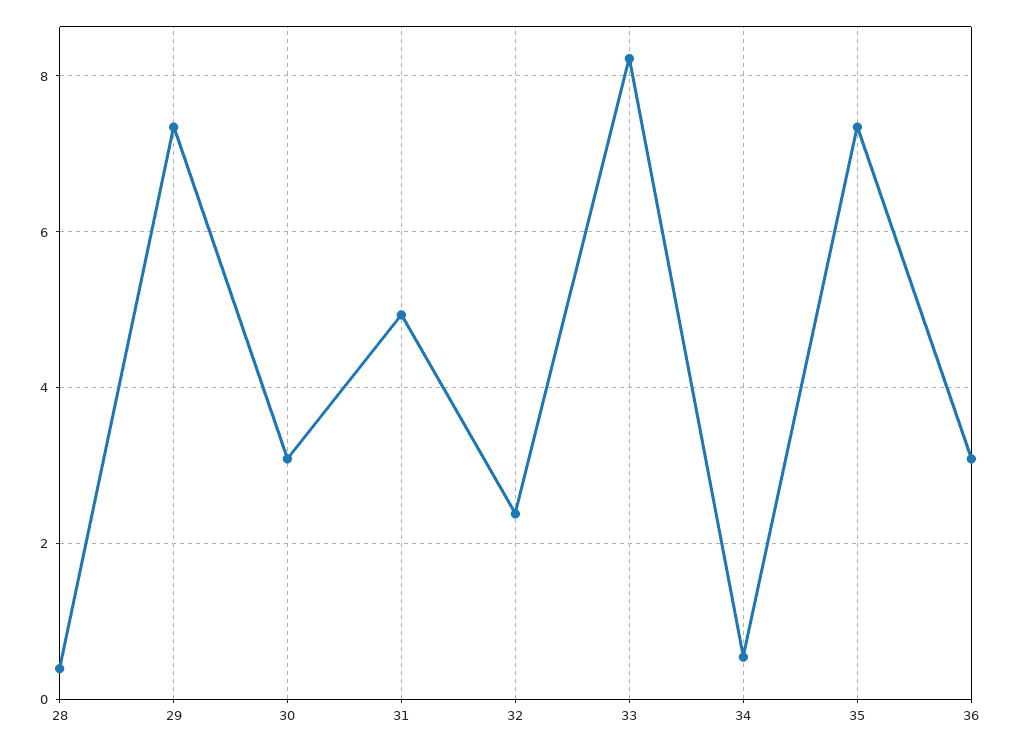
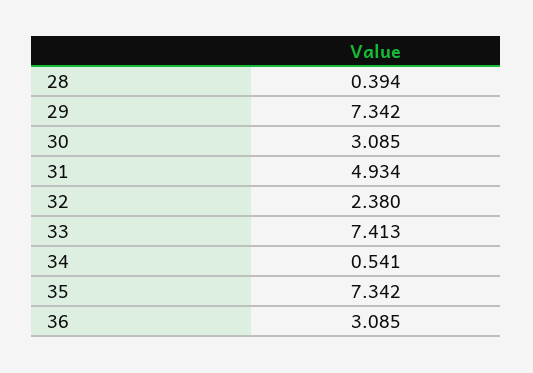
33: 8.2 -> 7.413

